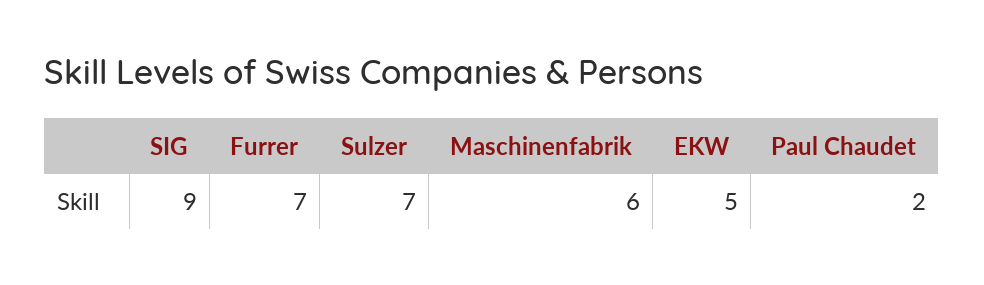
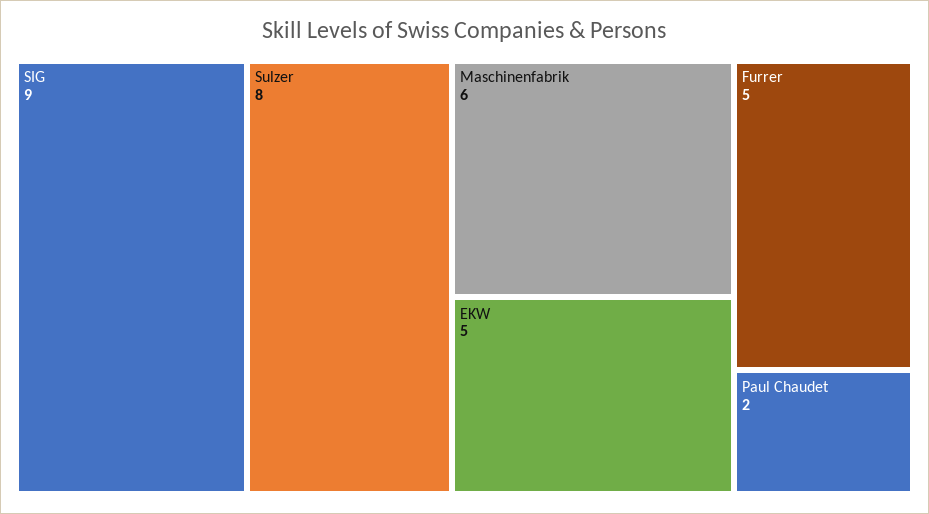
Furrer: 7 -> 5
Sulzer: 7 -> 8

